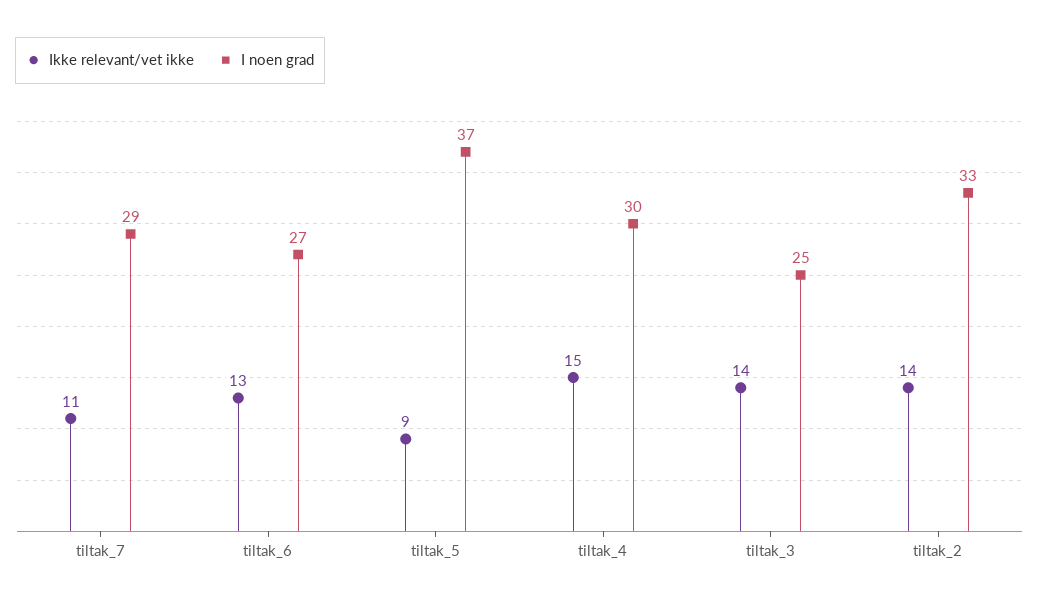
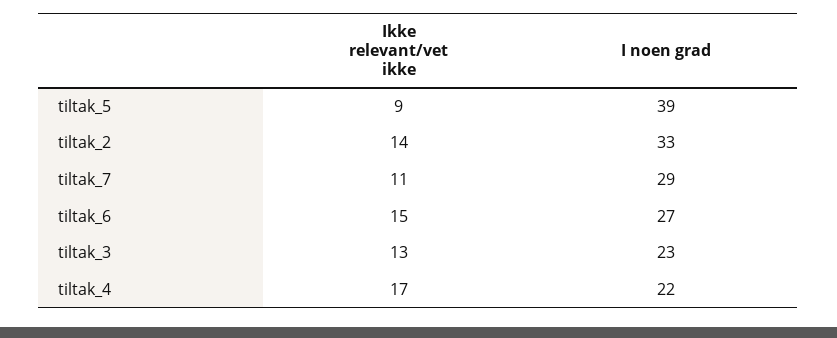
Ikke relevant/vet ikke, tiltak_6: 13 -> 15
I noen grad, tiltak_5: 37 -> 39
Ikke relevant/vet ikke, tiltak_4: 15 -> 17
I noen grad, tiltak_4: 30 -> 22
Ikke relevant/vet ikke, tiltak_3: 14 -> 13
I noen grad, tiltak_3: 25 -> 23

